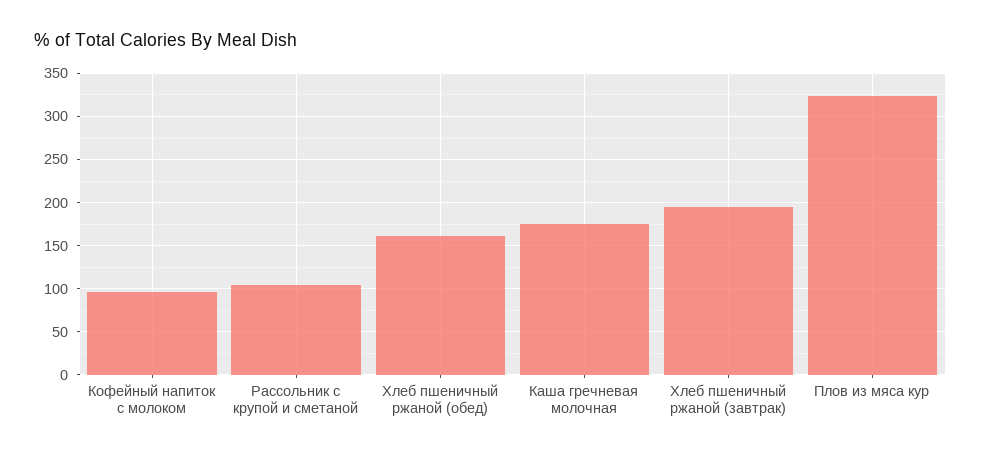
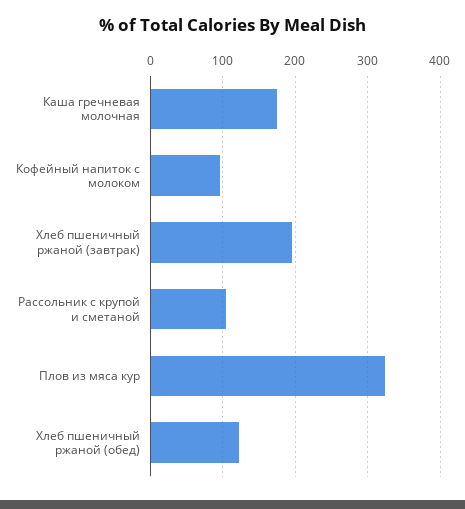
Хлеб пшеничный ржаной (обед): 160 -> 120

